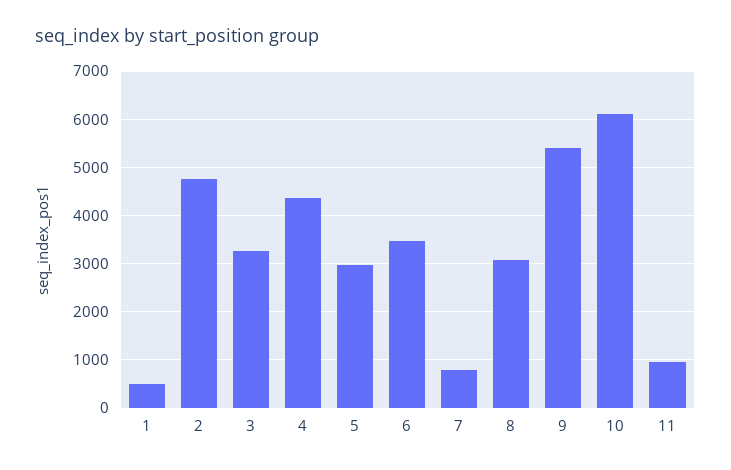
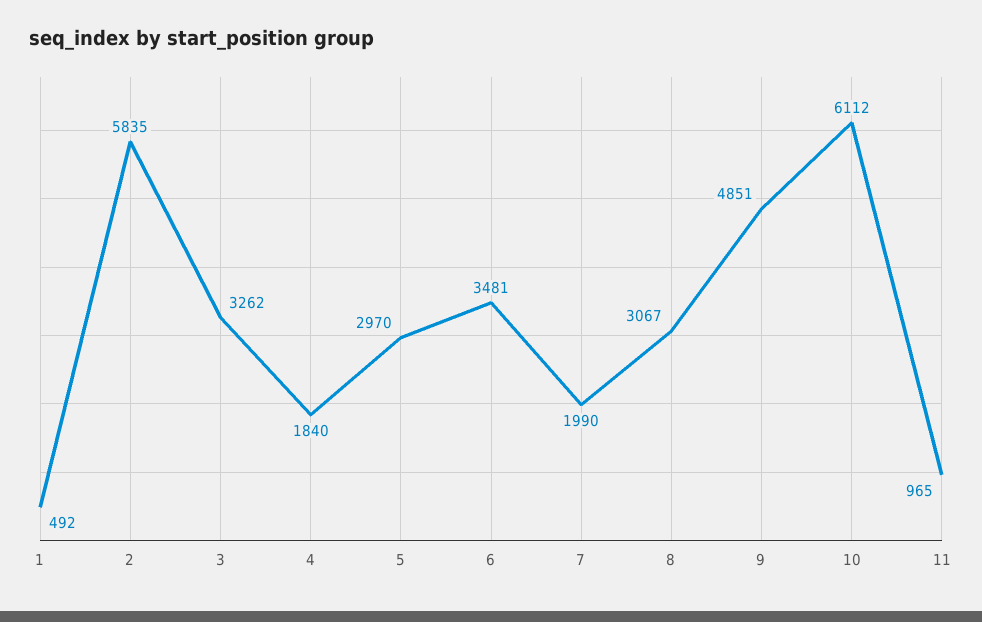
2: 4800 -> 5835
4: 4400 -> 1840
7: 800 -> 1990
9: 5400 -> 4851

